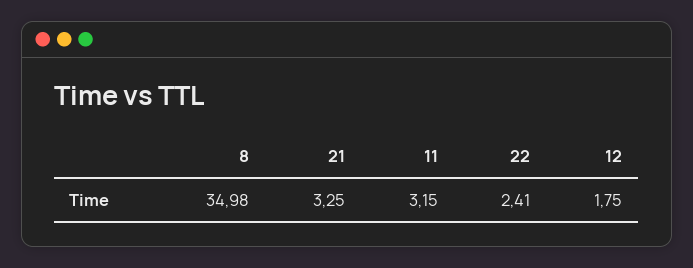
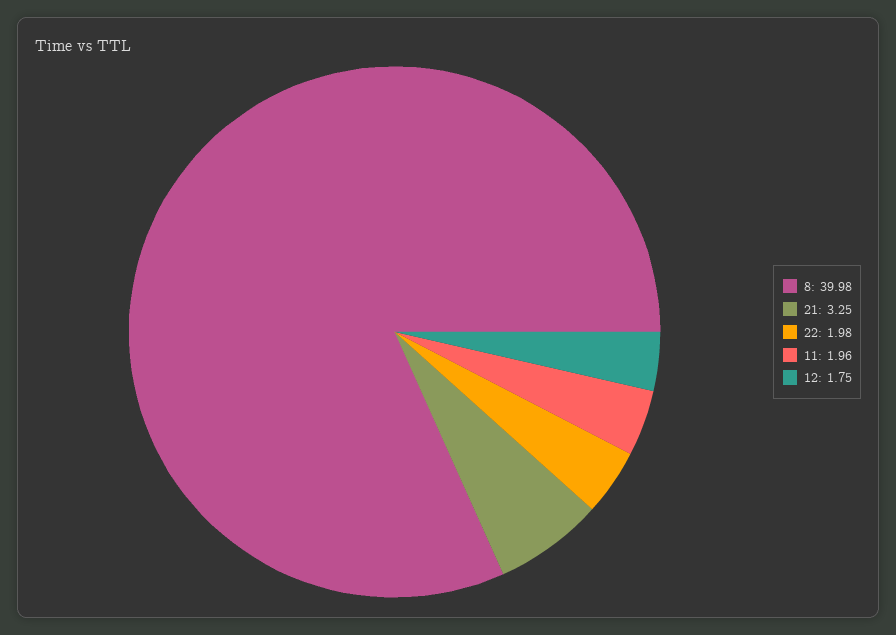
8: 34.98 -> 39.98
11: 3.15 -> 1.96
22: 2.41 -> 1.98

